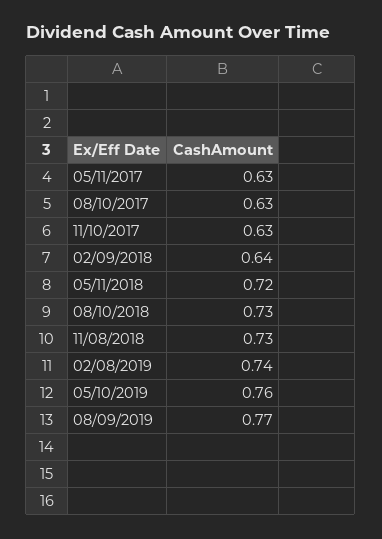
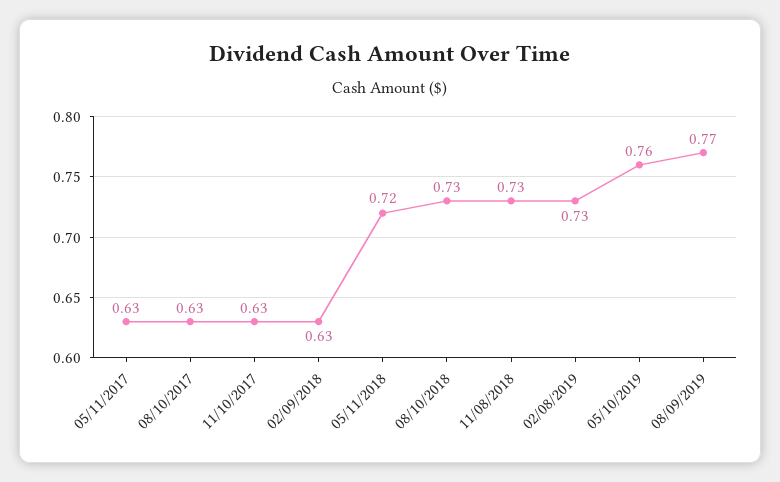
02/09/2018: 0.64 -> 0.63
02/08/2019: 0.74 -> 0.73

